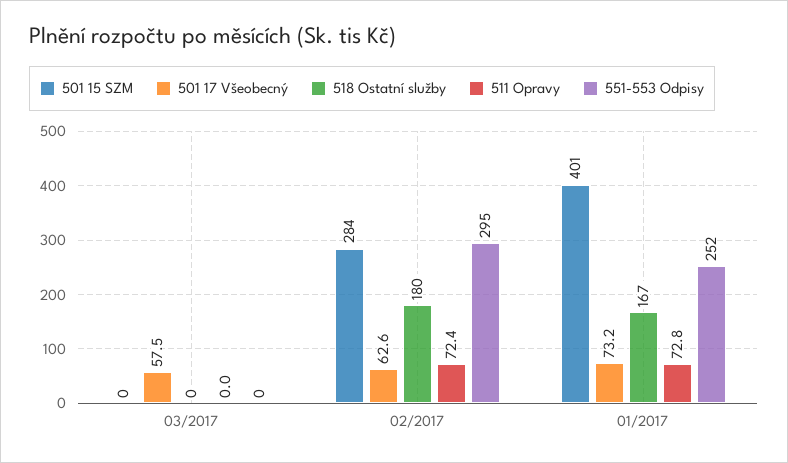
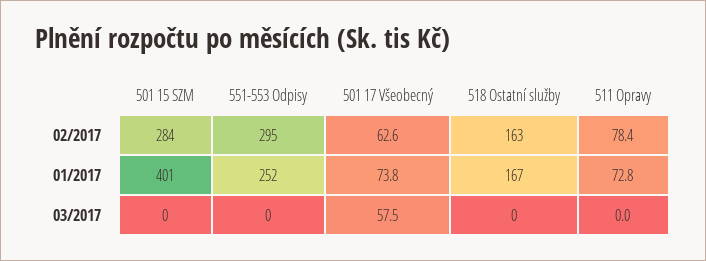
518 Ostatní služby, 02/2017: 180 -> 163
511 Opravy, 02/2017: 72.4 -> 78.4
501 17 Všeobecný, 01/2017: 73.2 -> 73.8

